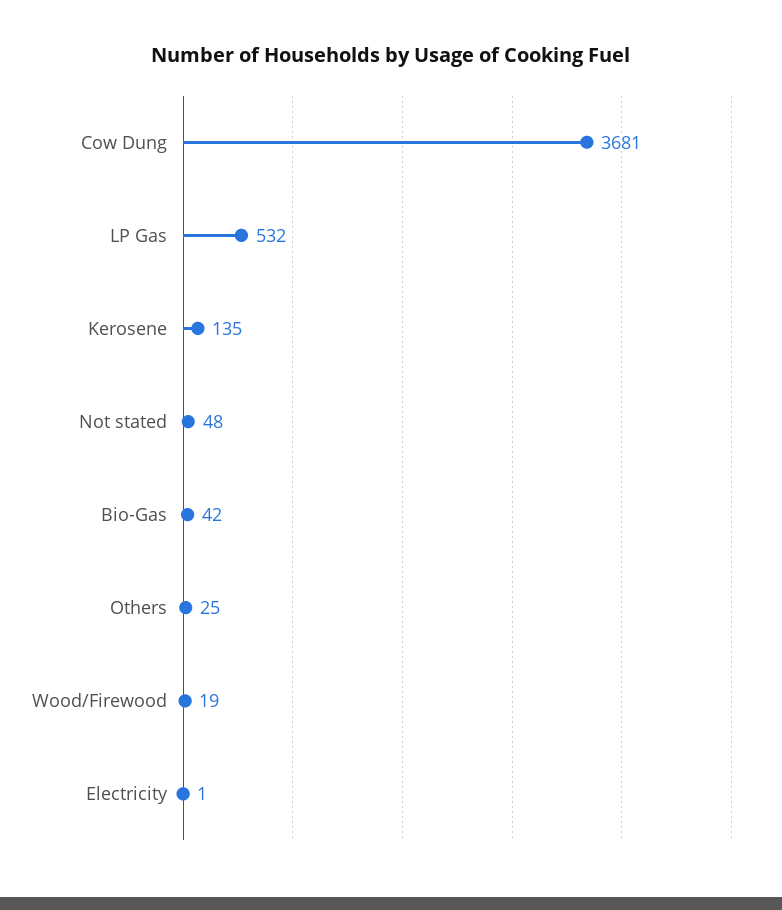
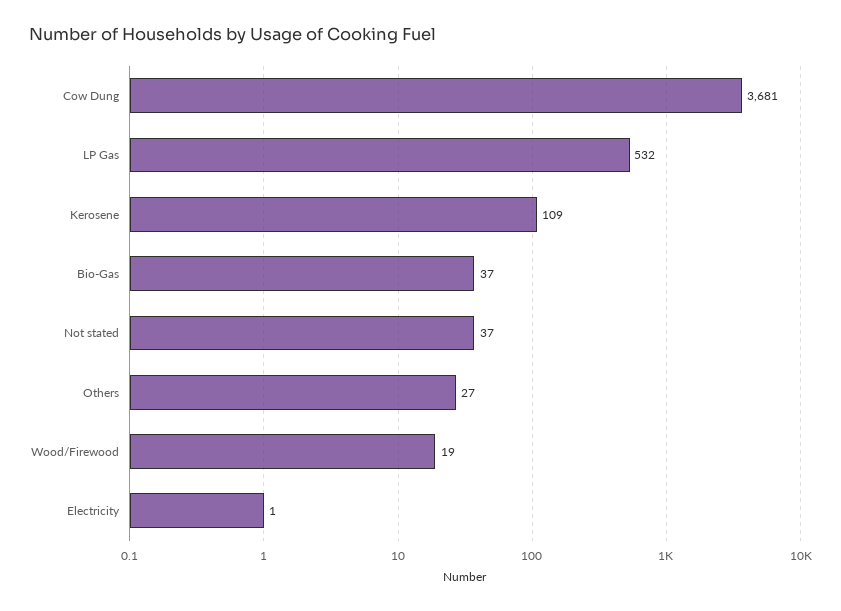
Kerosene: 135 -> 109
Not stated: 48 -> 37
Bio-Gas: 42 -> 37
Others: 25 -> 27

